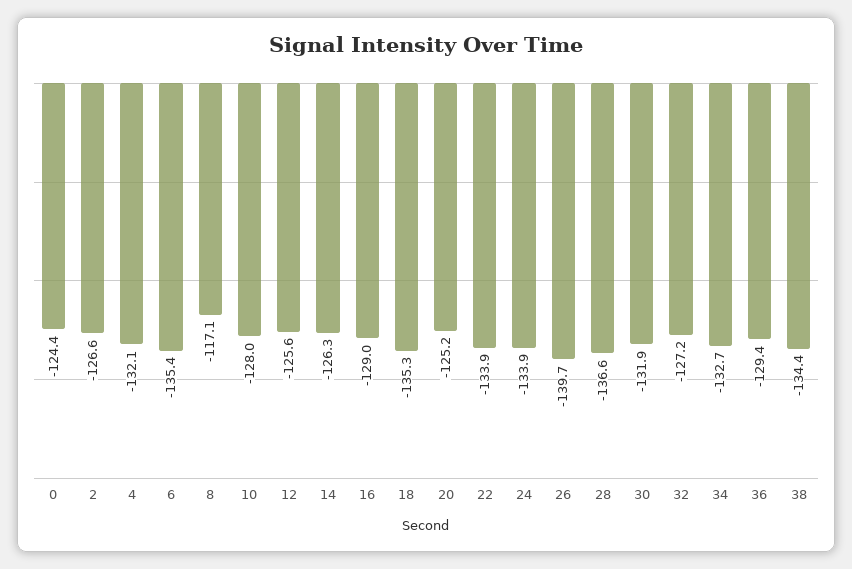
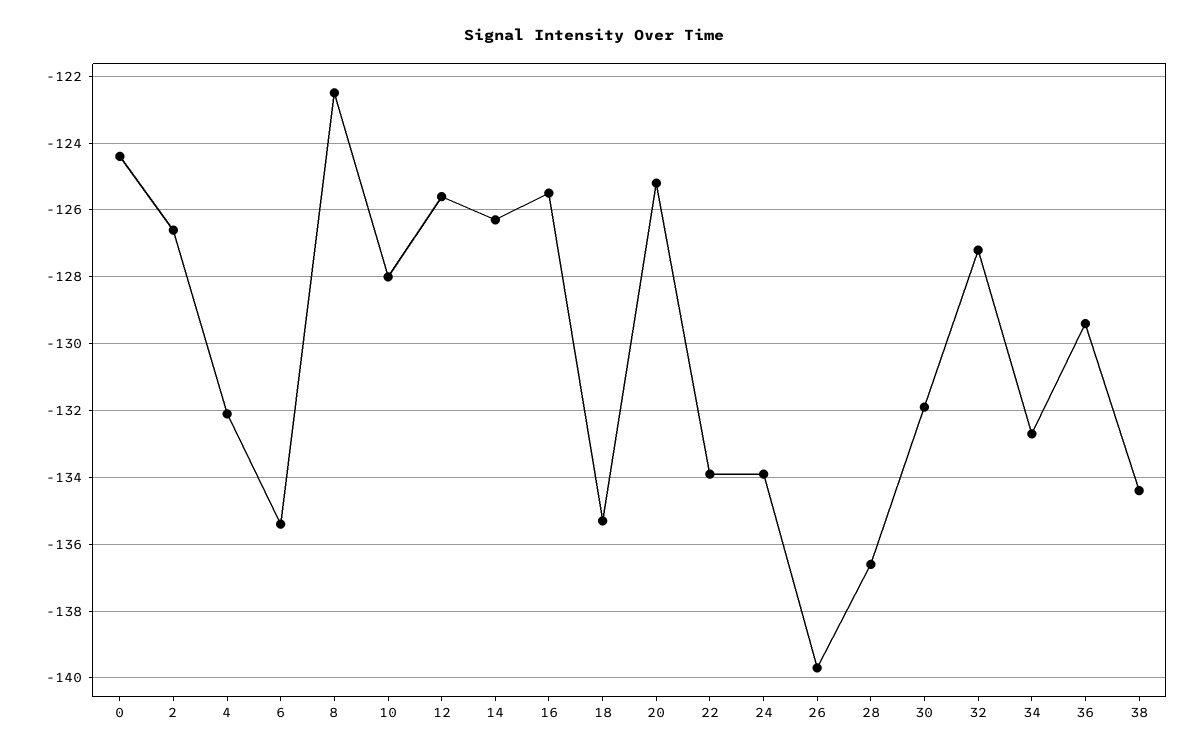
8: -117.1 -> -122.5
16: -129 -> -125.5

